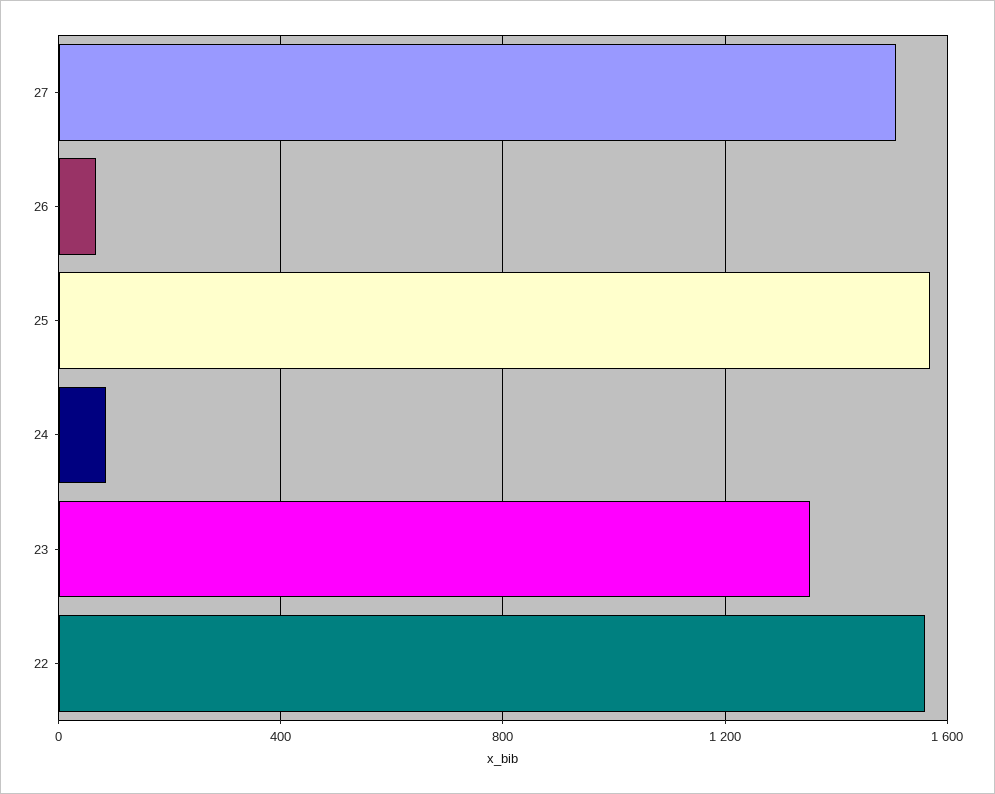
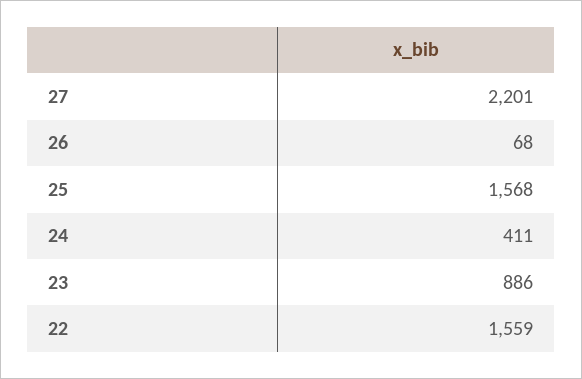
27: 1500 -> 2201
24: 100 -> 411
23: 1350 -> 886

